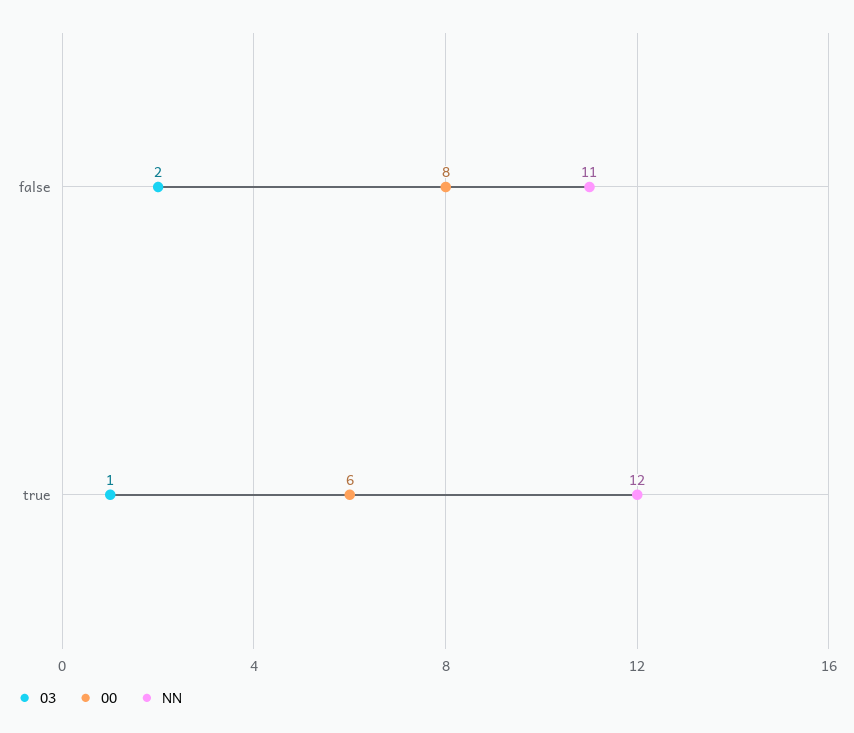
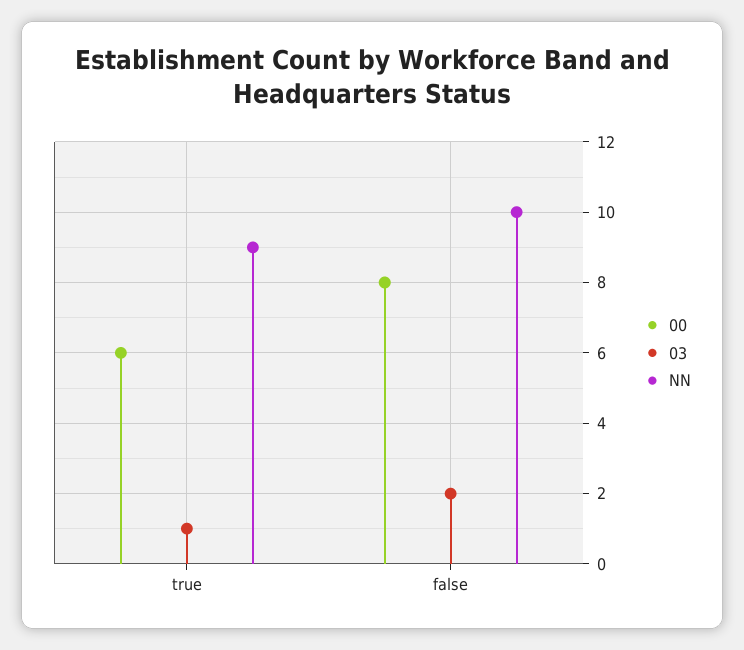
NN, false: 11 -> 10
NN, true: 12 -> 9

